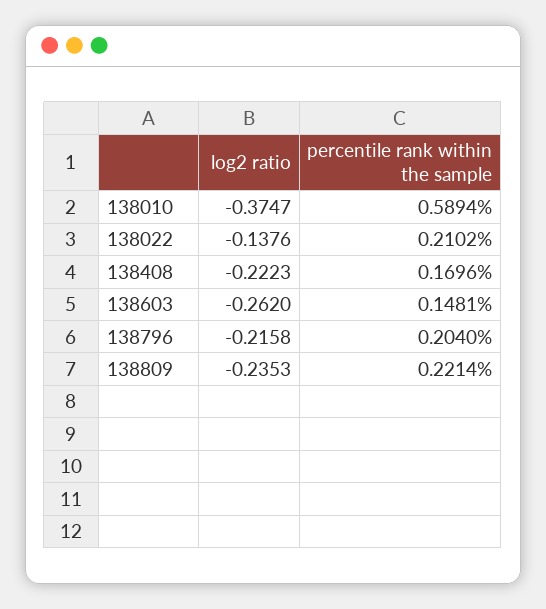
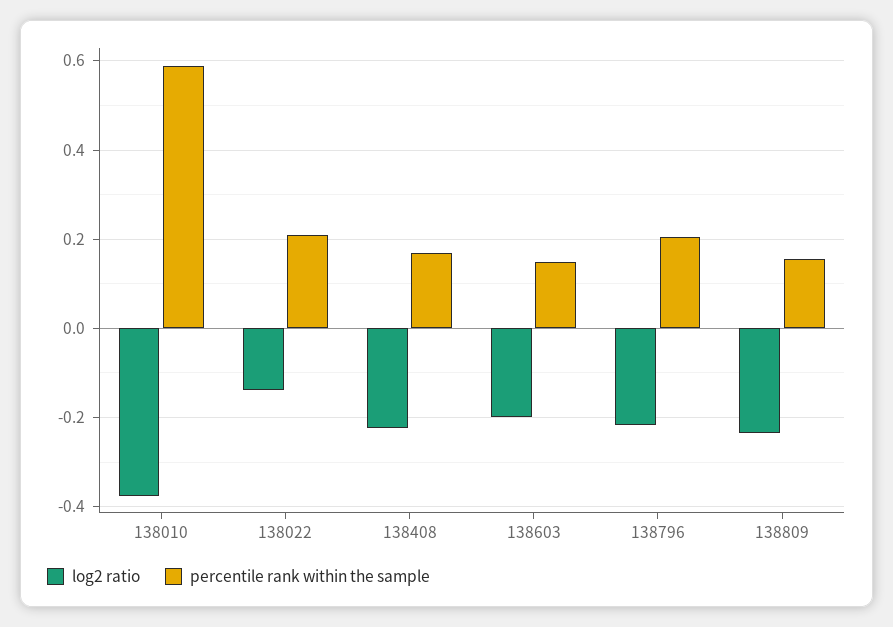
log2 ratio, 138603: -0.262 -> -0.2
percentile rank within the sample, 138809: 0.2214 -> 0.16

